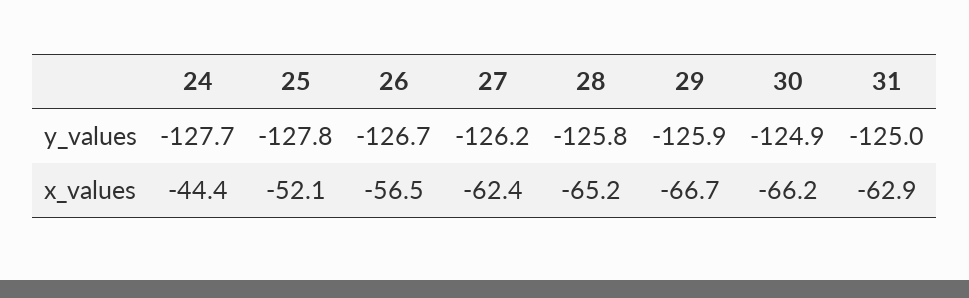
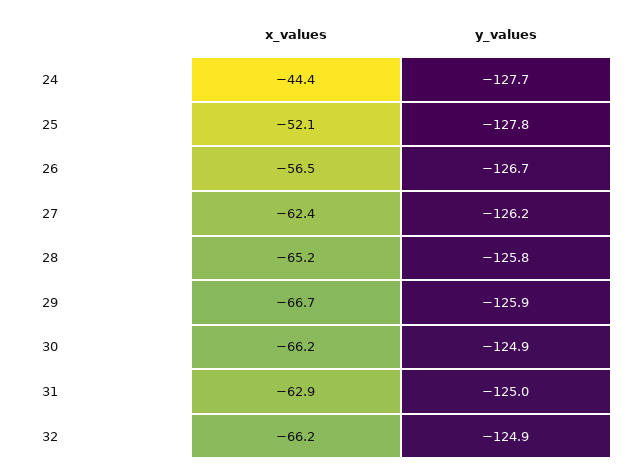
32, x_values: none -> -66.2
32, y_values: none -> -124.9

